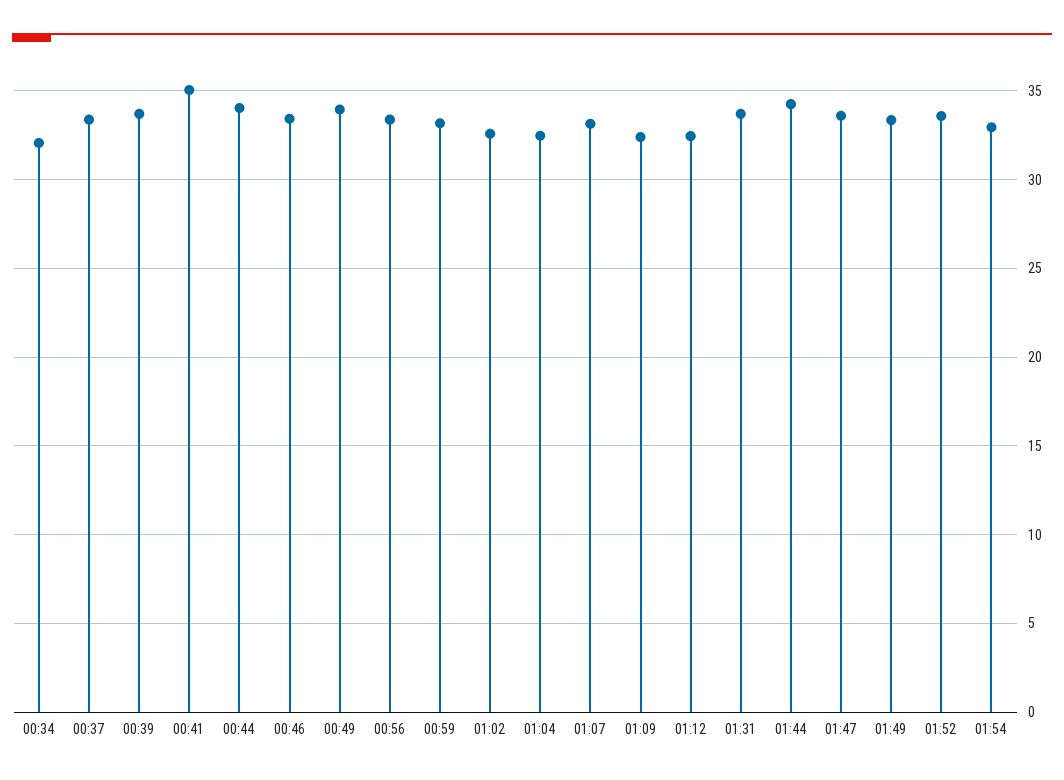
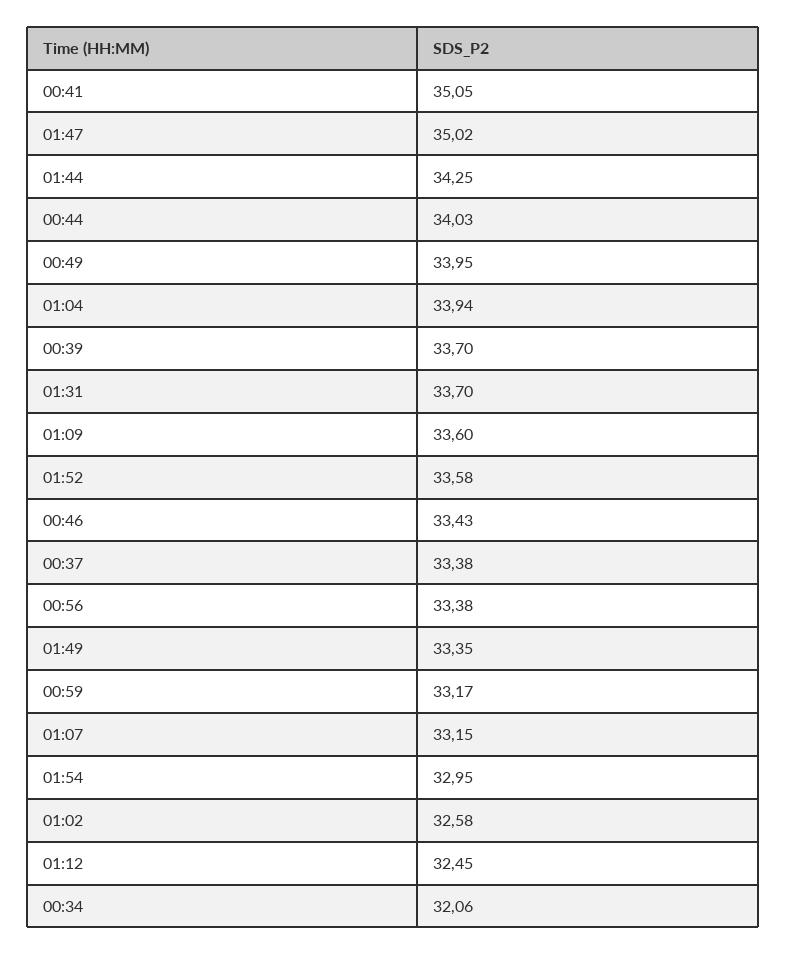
01:04: 32.5 -> 33.94
01:09: 32.5 -> 33.6
01:47: 33.5 -> 35.02

